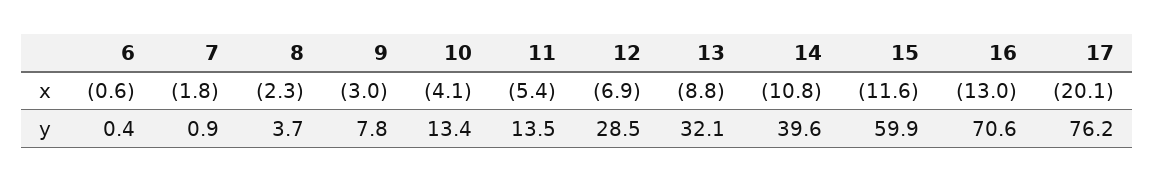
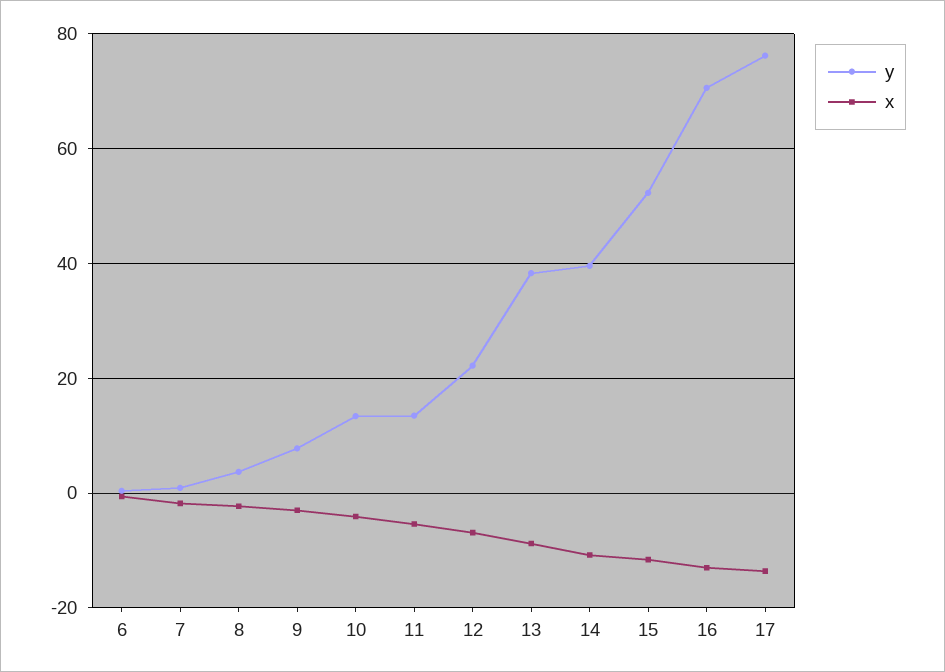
x, 17: -20.1 -> -14
y, 12: 28.5 -> 22
y, 13: 32.1 -> 38
y, 15: 59.9 -> 52

